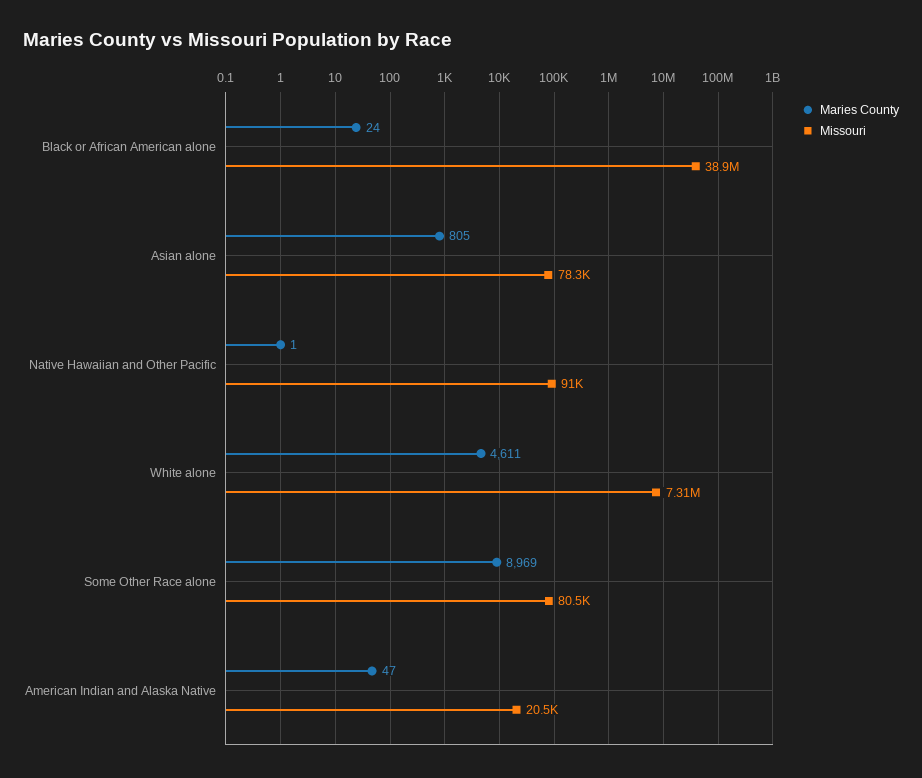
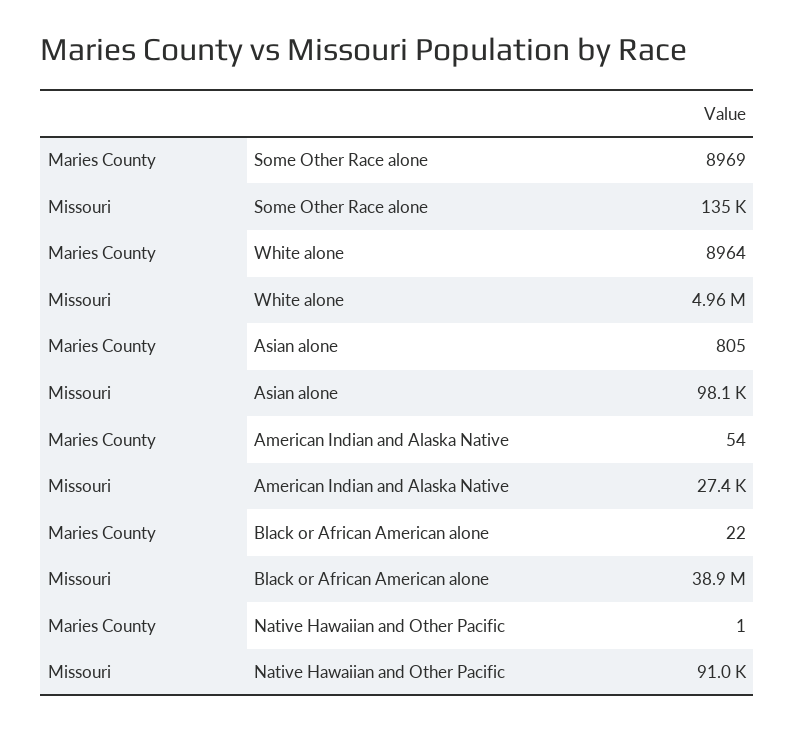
Maries County, Black or African American alone: 24 -> 22
Missouri, Asian alone: 78300 -> 98100
Maries County, White alone: 4611 -> 8964
Missouri, White alone: 7310000 -> 4960000
Missouri, Some Other Race alone: 80500 -> 135000
Maries County, American Indian and Alaska Native: 47 -> 54
Missouri, American Indian and Alaska Native: 20500 -> 27400

